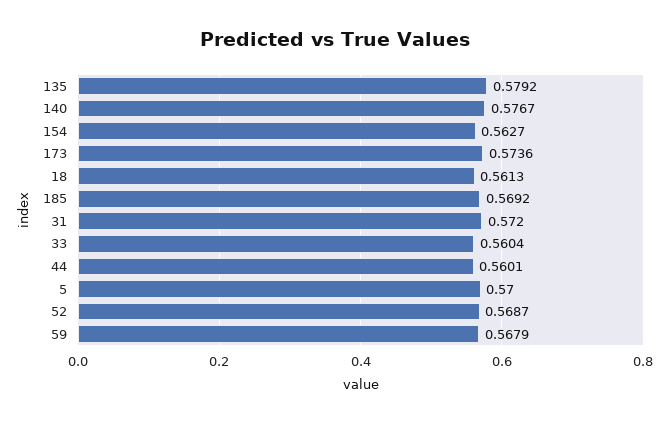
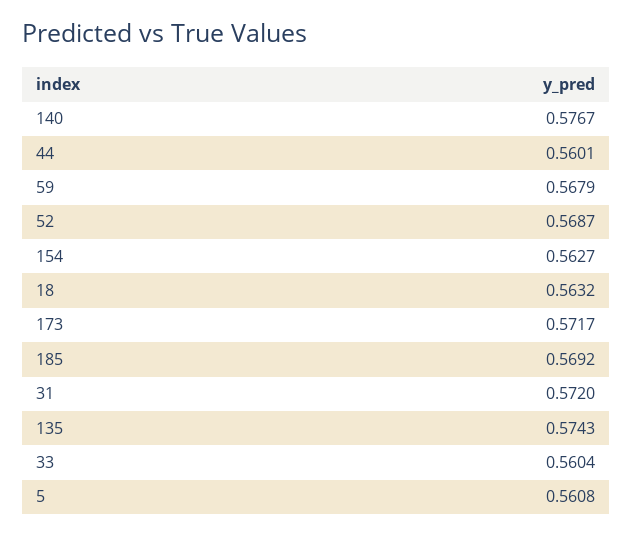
135: 0.5792 -> 0.5743
173: 0.5736 -> 0.5717
18: 0.5613 -> 0.5632
5: 0.57 -> 0.5608

